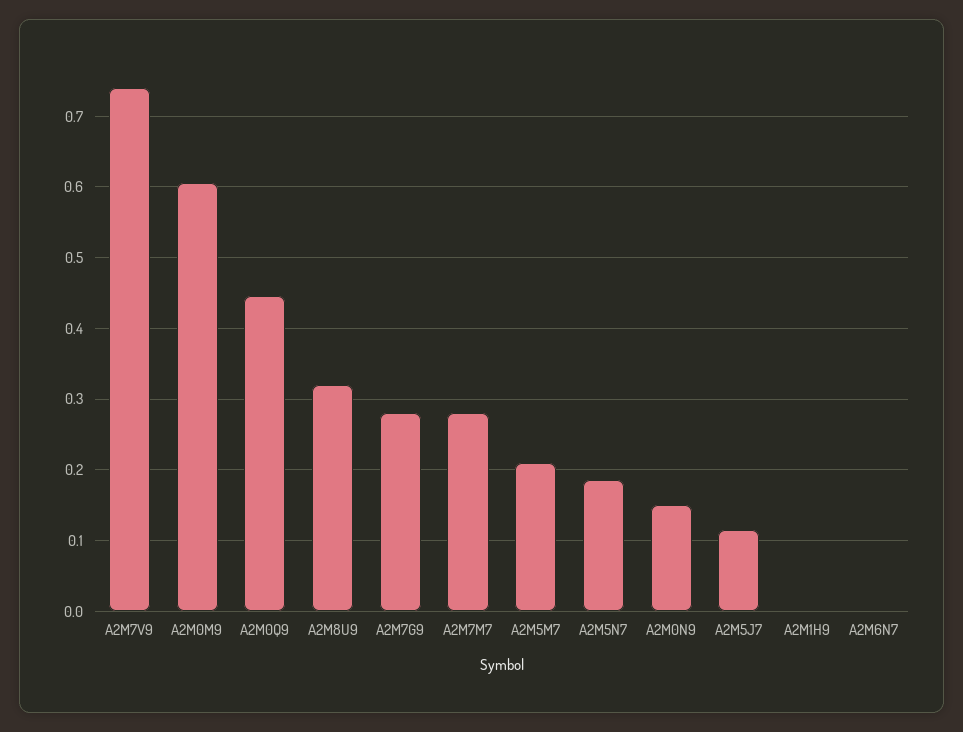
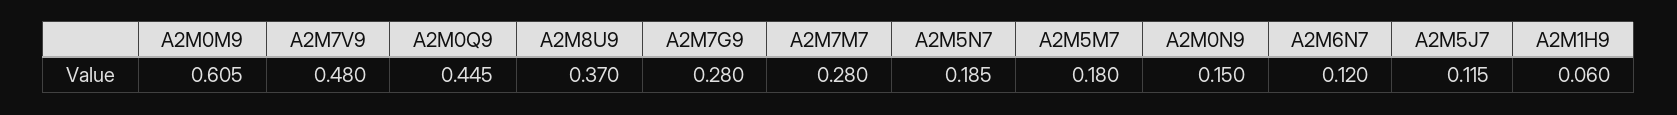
A2M7V9: 0.74 -> 0.48
A2M8U9: 0.32 -> 0.37
A2M5M7: 0.21 -> 0.18
A2M1H9: 0 -> 0.06
A2M6N7: 0 -> 0.12

